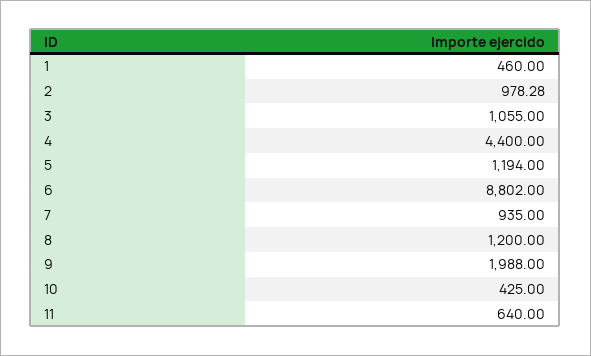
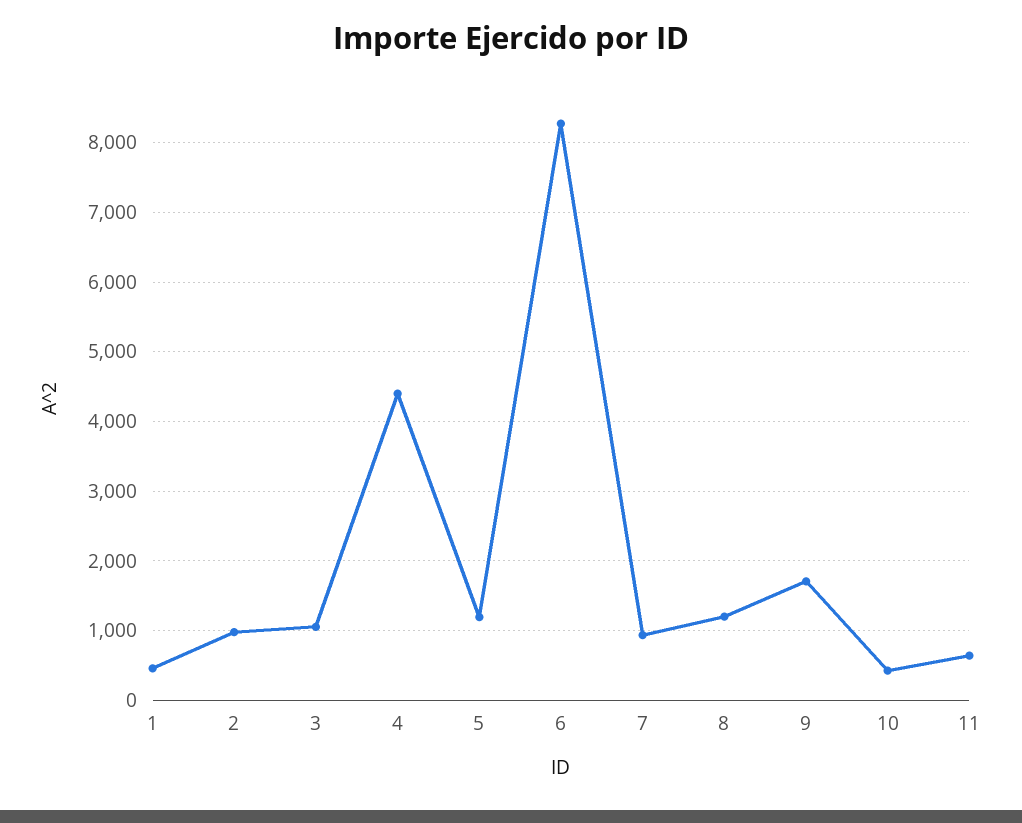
6: 8802 -> 8300
9: 1988 -> 1700

